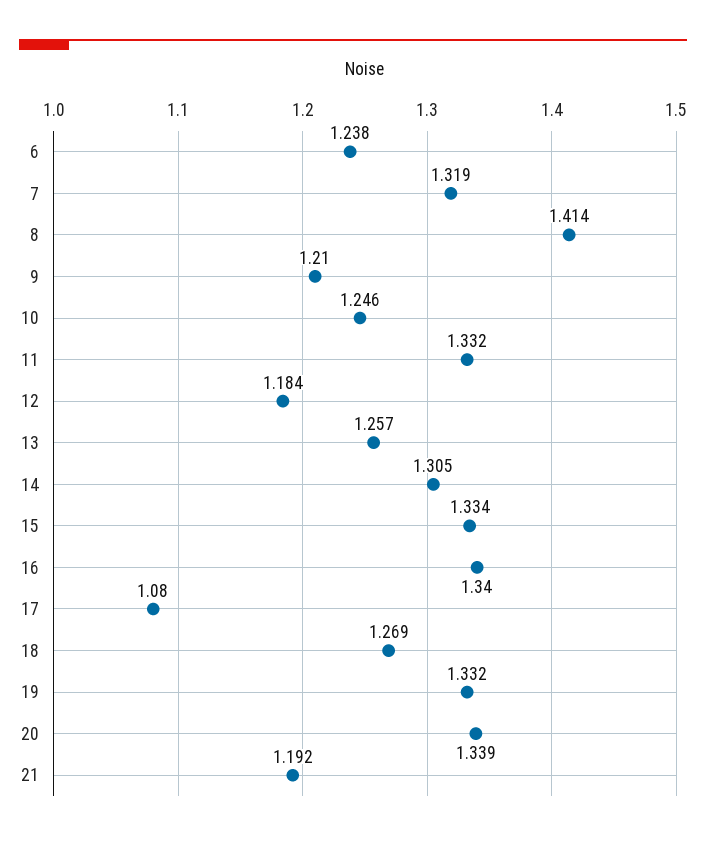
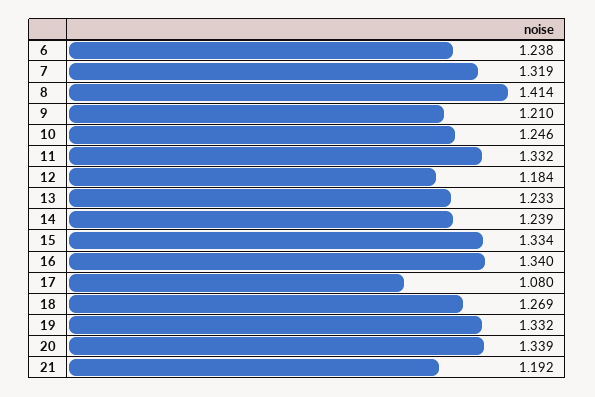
13: 1.257 -> 1.233
14: 1.305 -> 1.239

